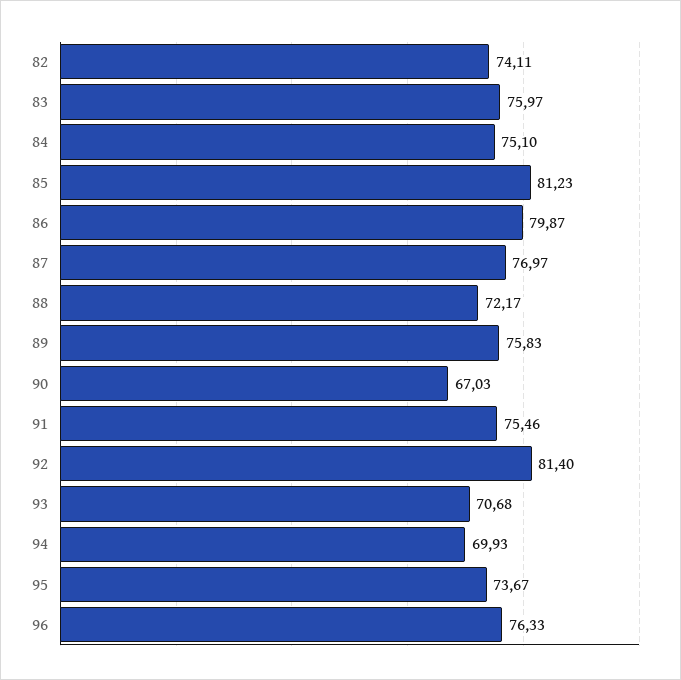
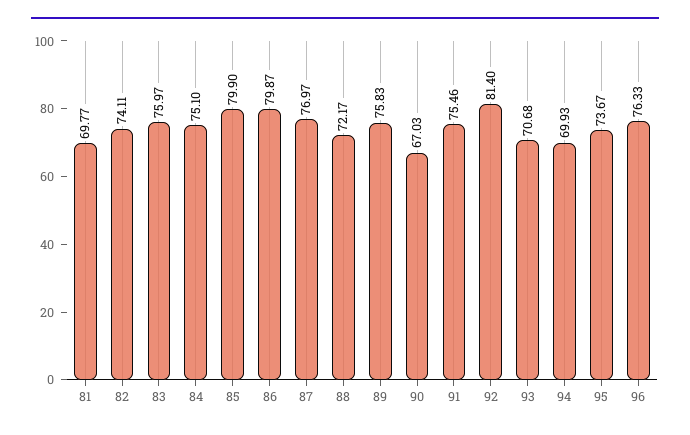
85: 81.23 -> 79.9
81: none -> 69.77

